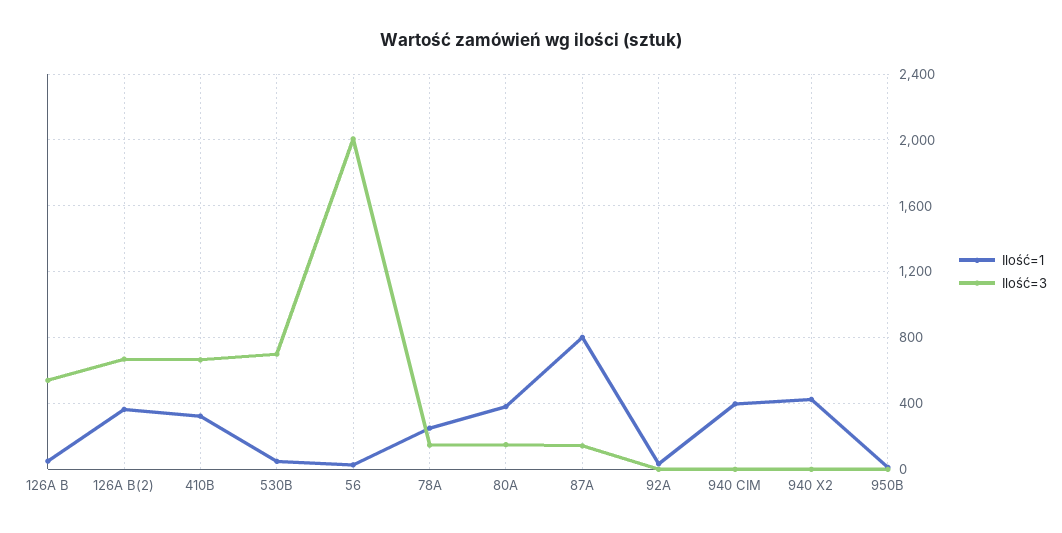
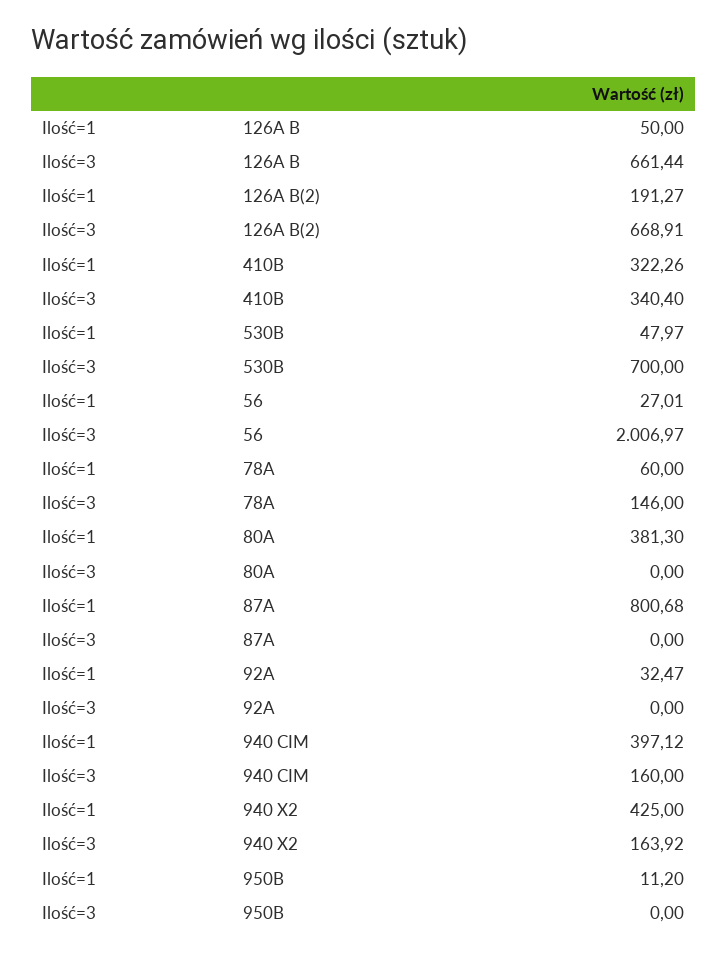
Ilość=3, 126A B: 550 -> 661.44
Ilość=1, 126A B(2): 350 -> 191.27
Ilość=3, 410B: 650 -> 340.4
Ilość=1, 78A: 250 -> 60
Ilość=3, 80A: 150 -> 0
Ilość=3, 87A: 150 -> 0
Ilość=3, 940 CIM: 0 -> 160
Ilość=3, 940 X2: 0 -> 163.92

